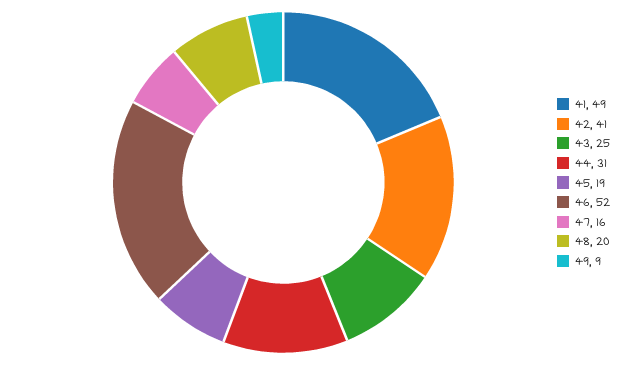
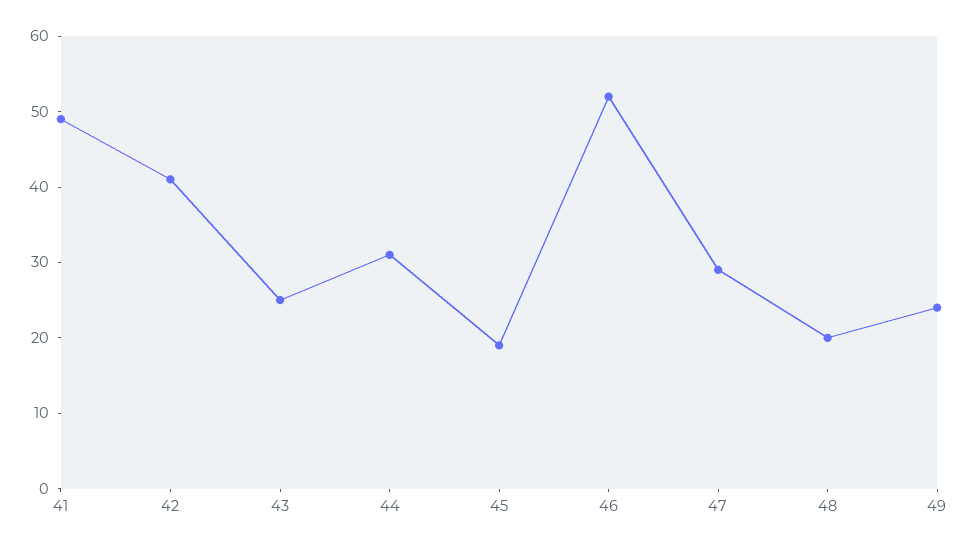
47: 16 -> 30
49: 9 -> 25

